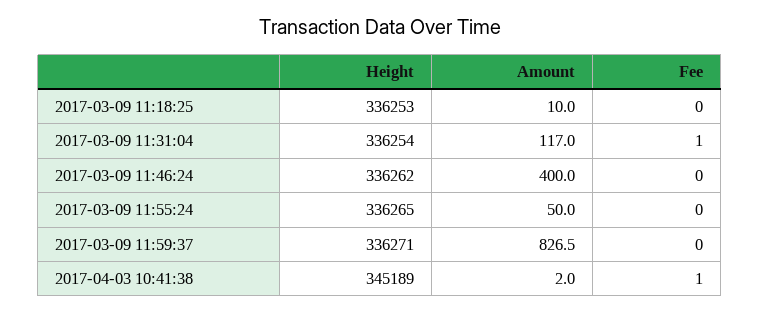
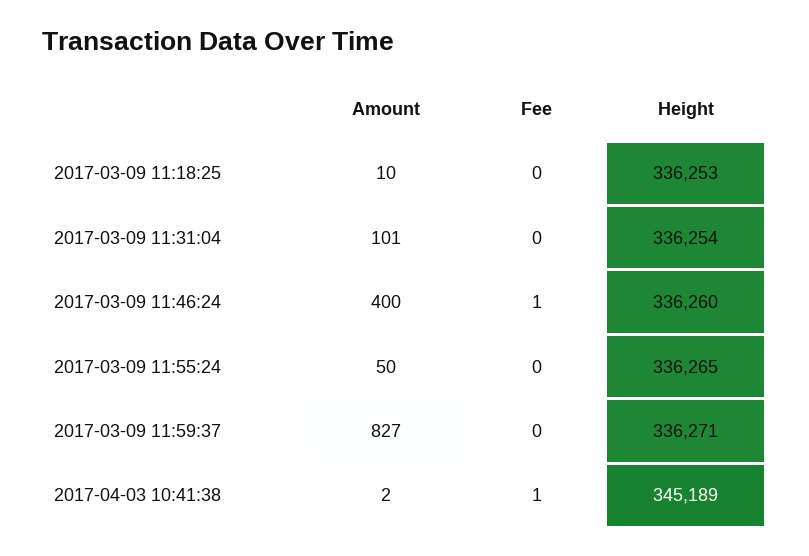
Amount, 2017-03-09 11:31:04: 117 -> 101
Fee, 2017-03-09 11:31:04: 1 -> 0
Height, 2017-03-09 11:46:24: 336262 -> 336260
Fee, 2017-03-09 11:46:24: 0 -> 1

